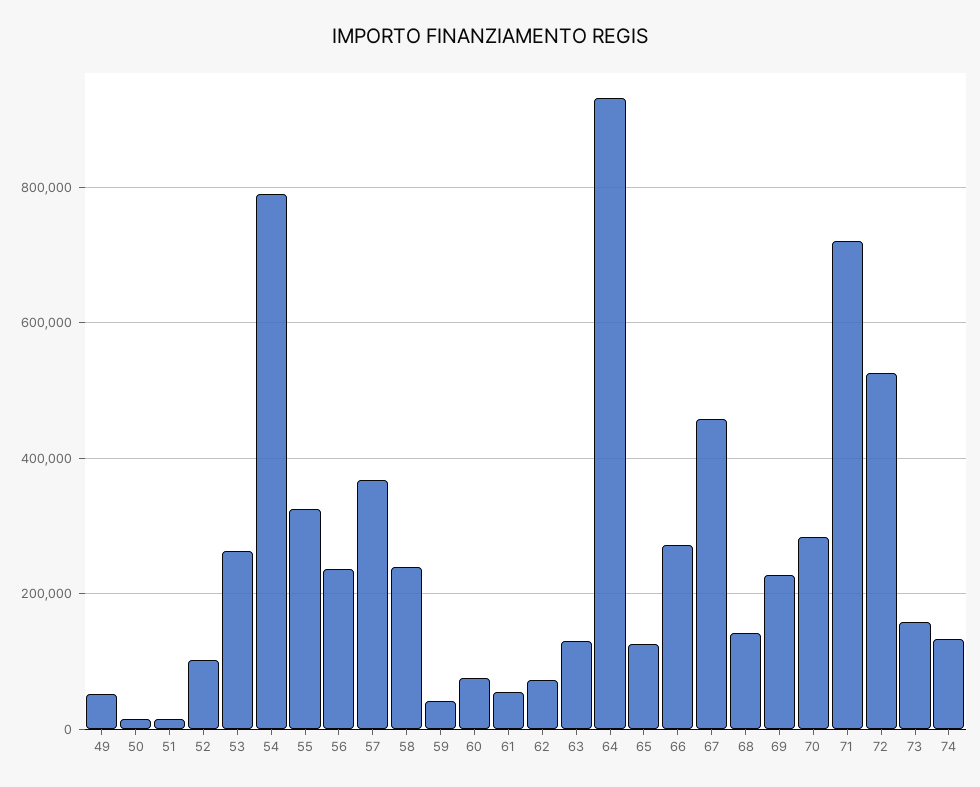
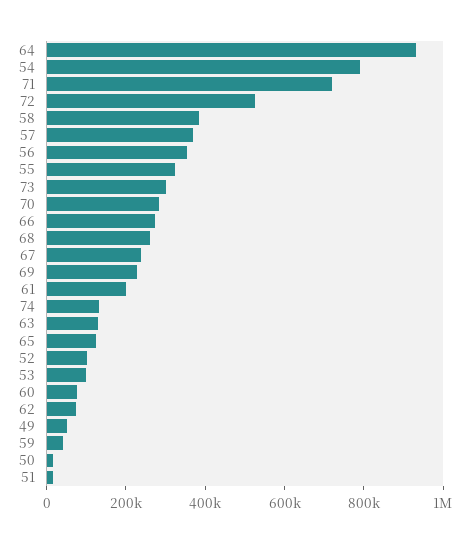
53: 260000 -> 100000
56: 240000 -> 350000
58: 240000 -> 400000
61: 60000 -> 200000
67: 460000 -> 250000
68: 140000 -> 250000
73: 160000 -> 300000

